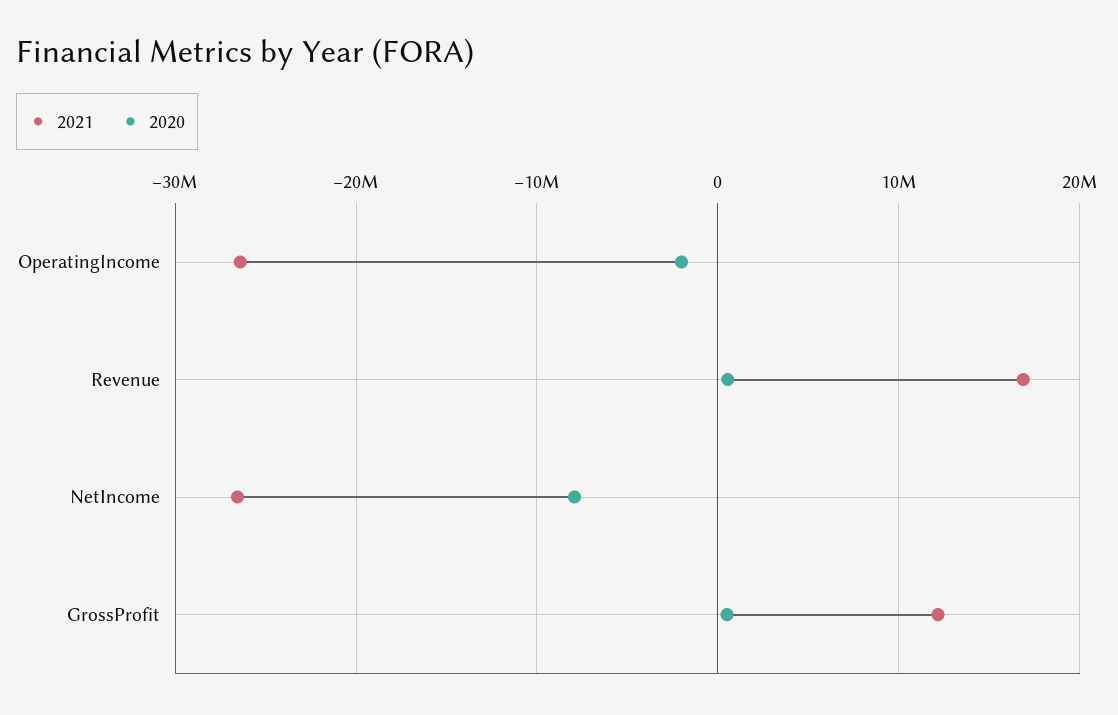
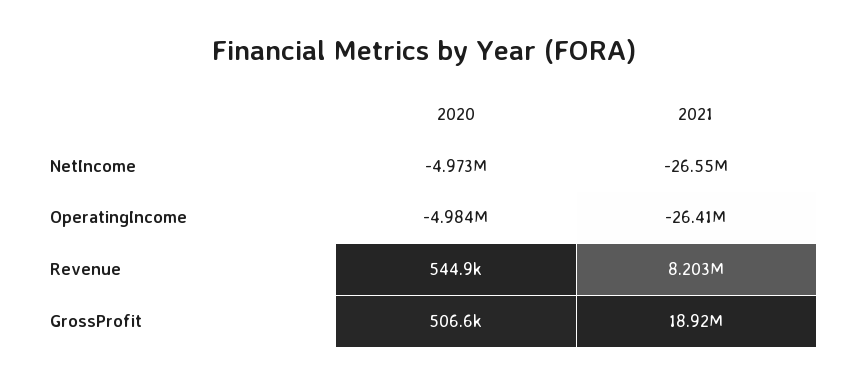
2020, OperatingIncome: -2000000 -> -4984000
2021, Revenue: 17000000 -> 8203000
2020, NetIncome: -8000000 -> -4973000
2021, GrossProfit: 12000000 -> 18920000

